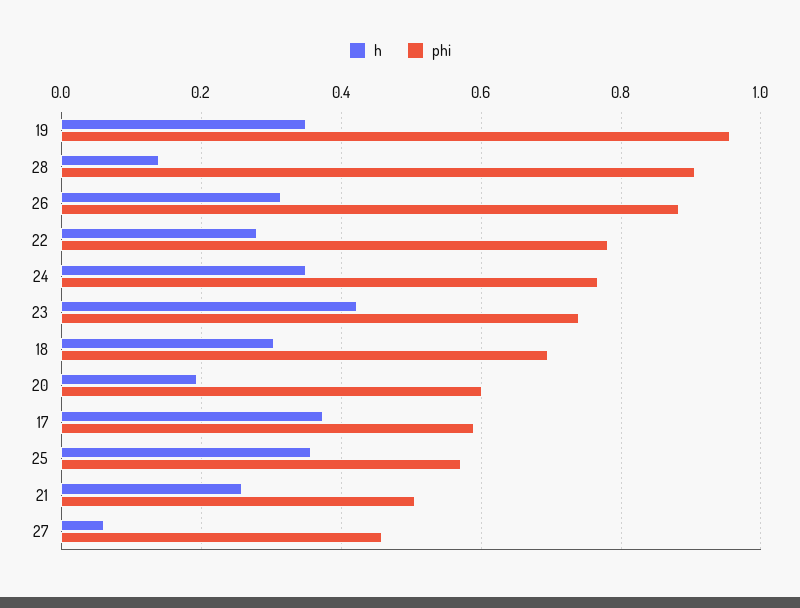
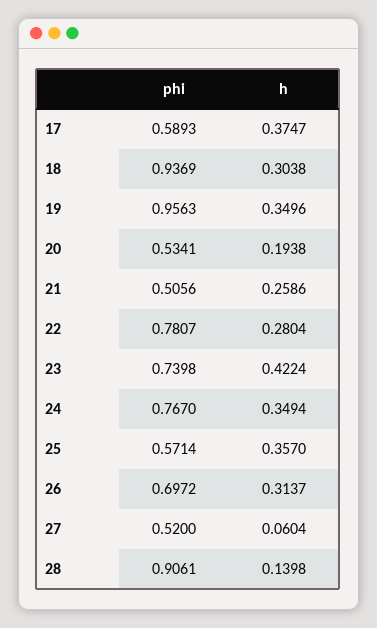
phi, 26: 0.88 -> 0.6972
phi, 18: 0.7 -> 0.9369
phi, 20: 0.6 -> 0.5341
phi, 27: 0.46 -> 0.52

